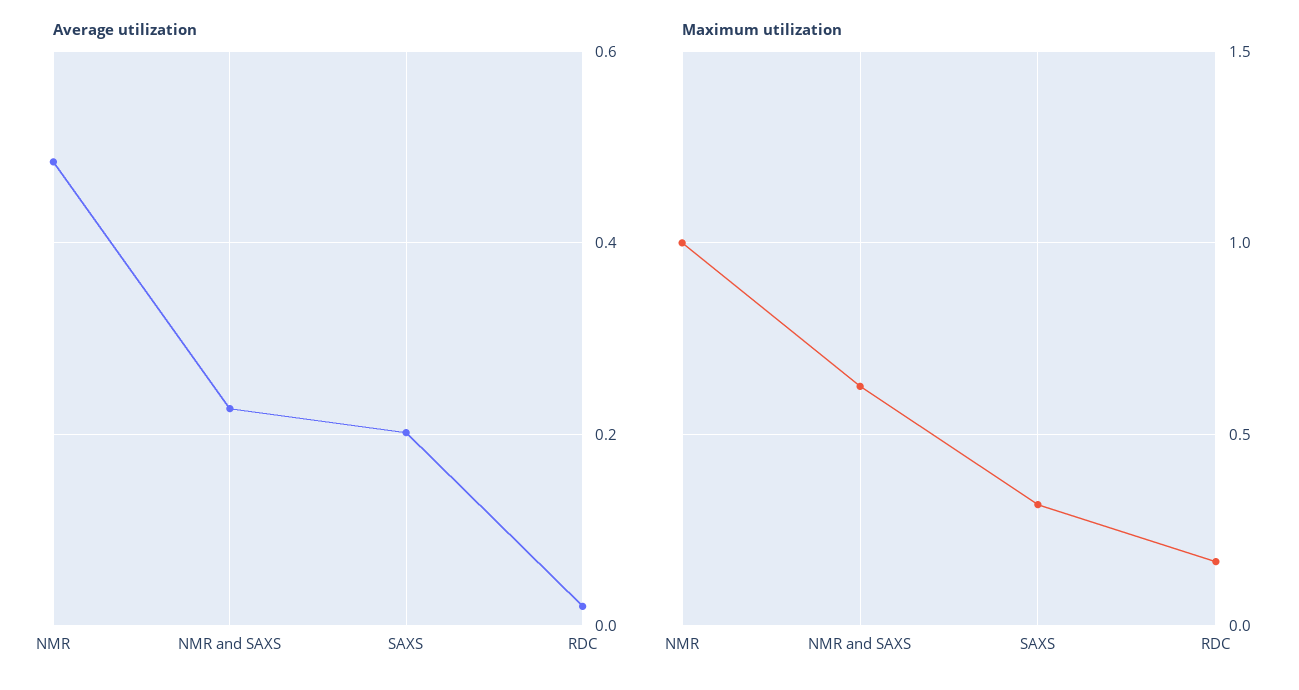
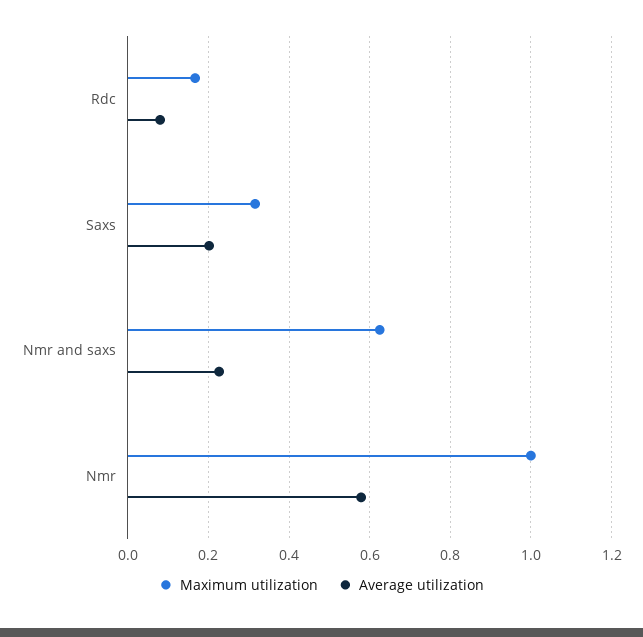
Average utilization, NMR: 0.48 -> 0.58
Average utilization, RDC: 0.02 -> 0.08

